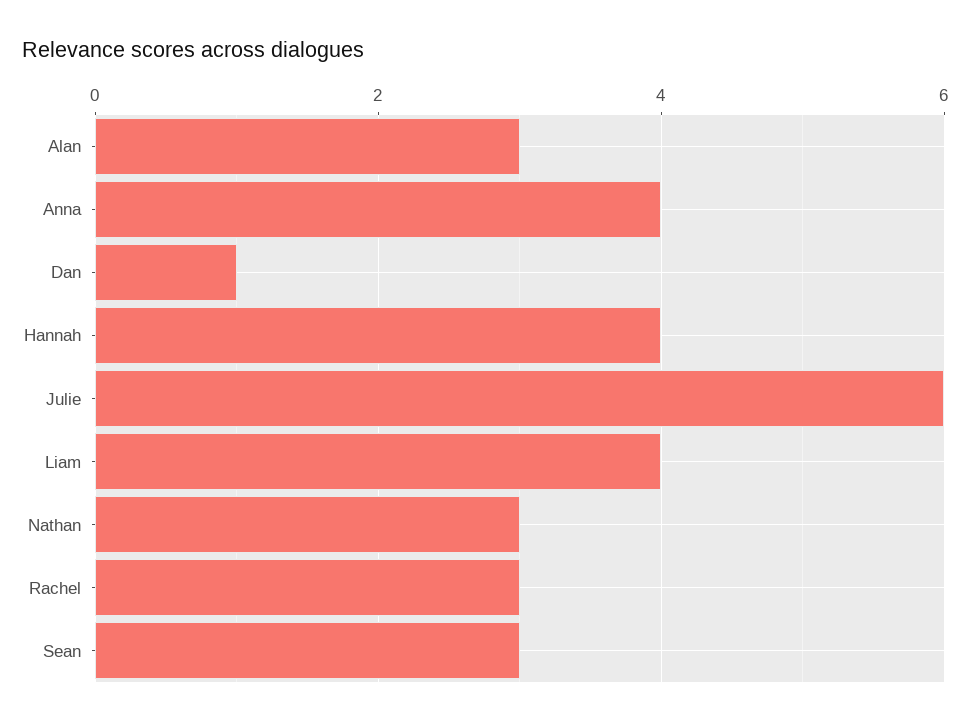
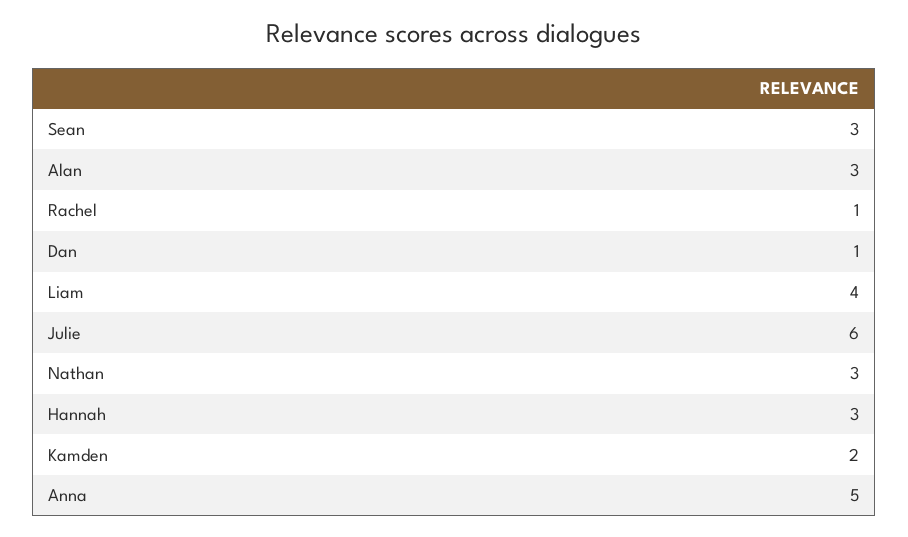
Anna: 4 -> 5
Hannah: 4 -> 3
Rachel: 3 -> 1
Kamden: none -> 2

